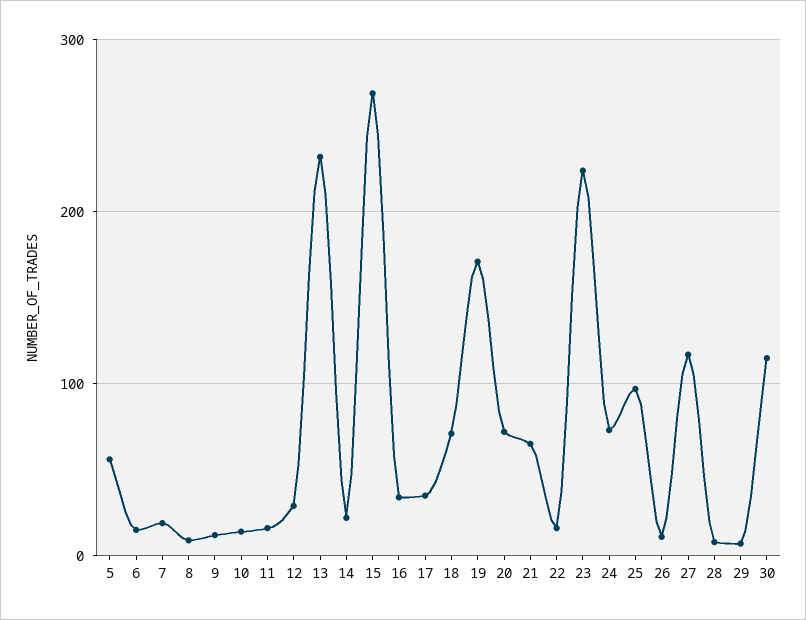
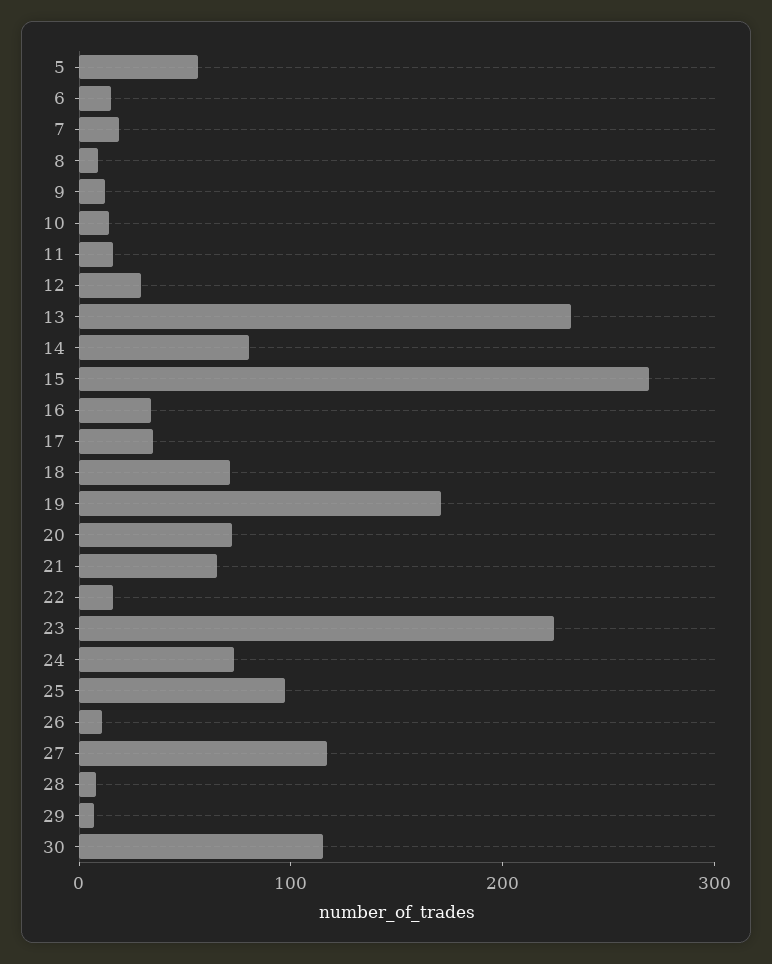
14: 20 -> 80

